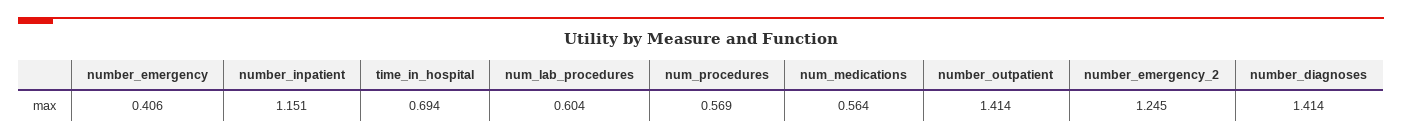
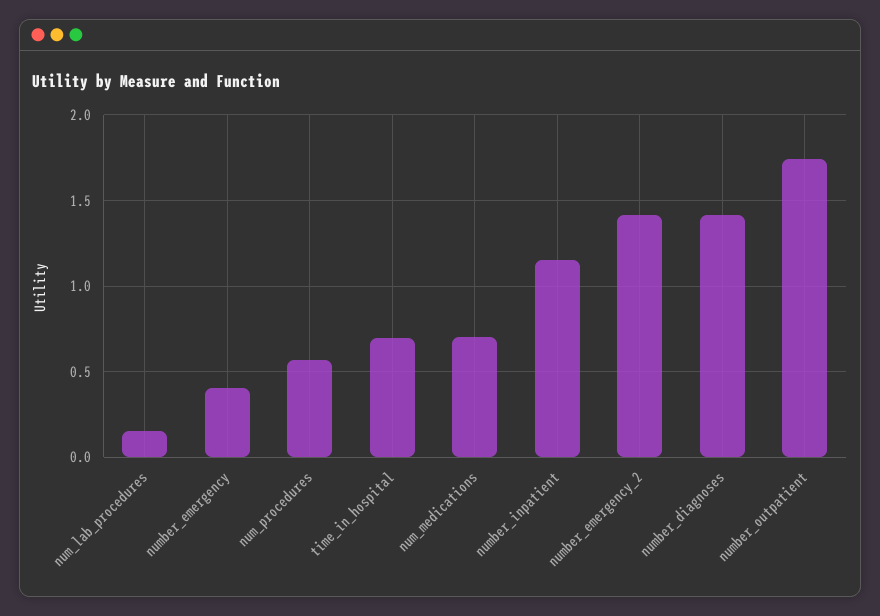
num_lab_procedures: 0.604 -> 0.15
num_medications: 0.564 -> 0.7
number_outpatient: 1.414 -> 1.75
number_emergency_2: 1.245 -> 1.4

